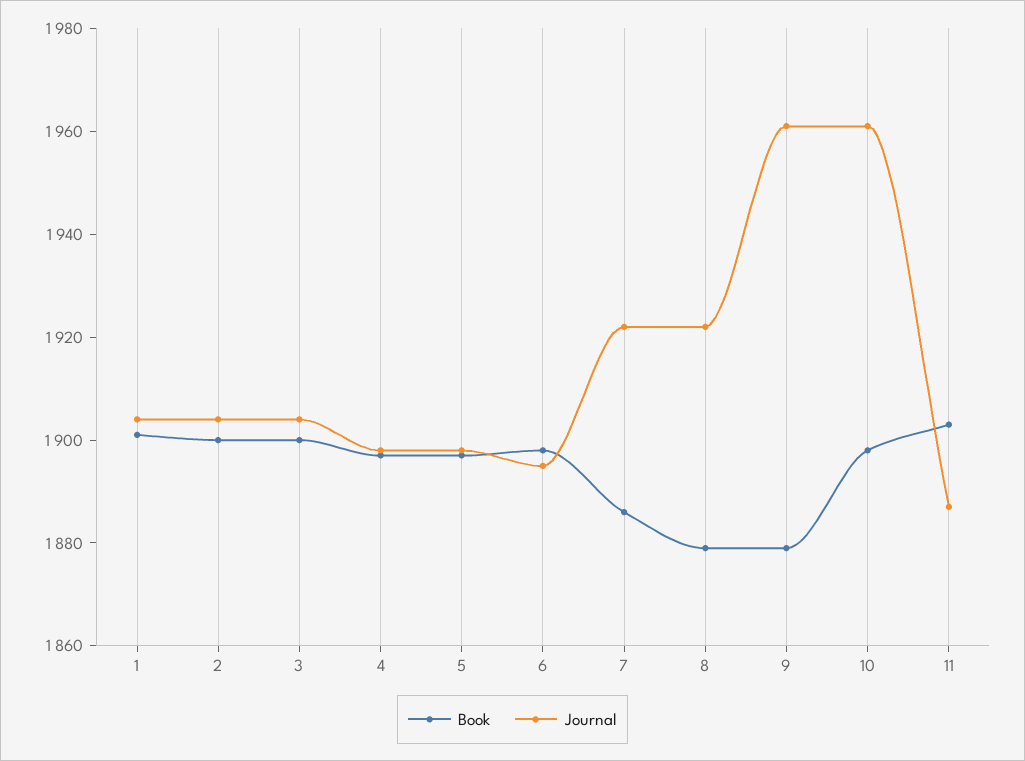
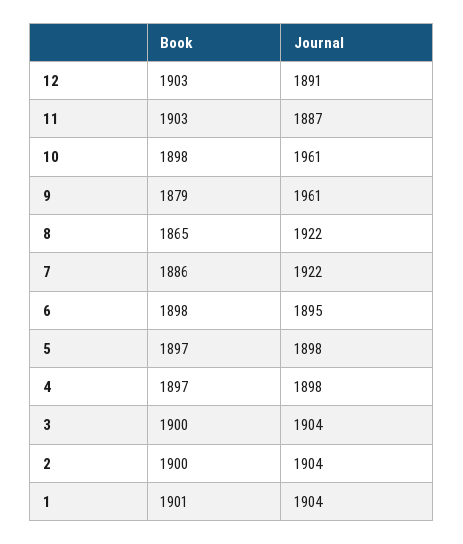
Book, 8: 1880 -> 1865
Book, 12: none -> 1903
Journal, 12: none -> 1891

